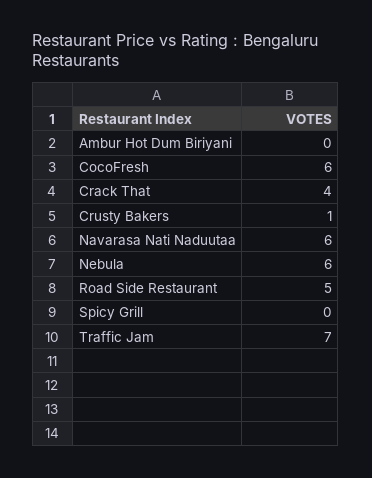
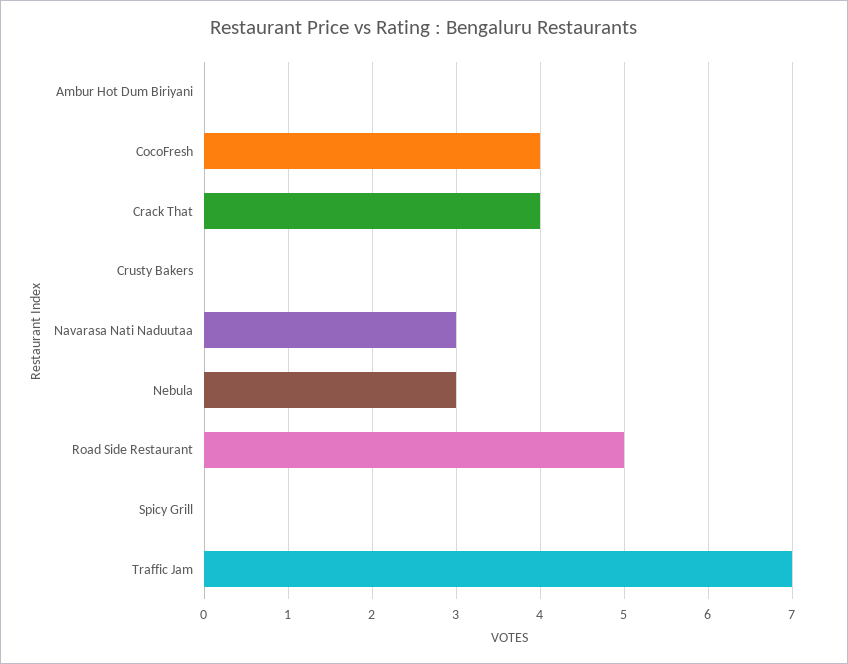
CocoFresh: 6 -> 4
Crusty Bakers: 1 -> 0
Navarasa Nati Naduutaa: 6 -> 3
Nebula: 6 -> 3

